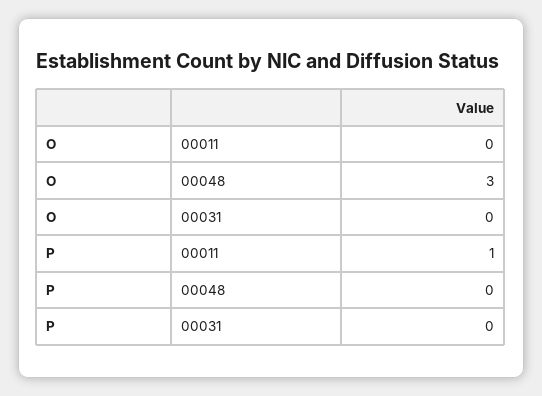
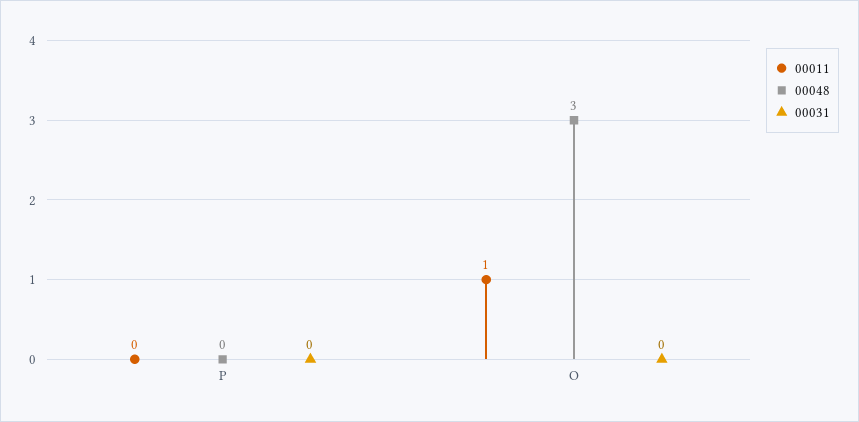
00011, O: 0 -> 1
00011, P: 1 -> 0

